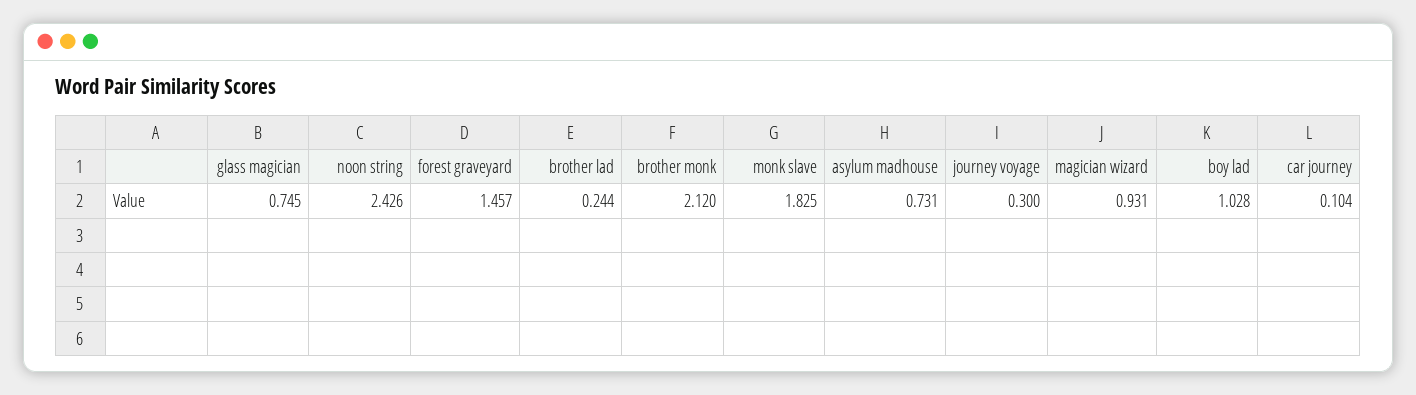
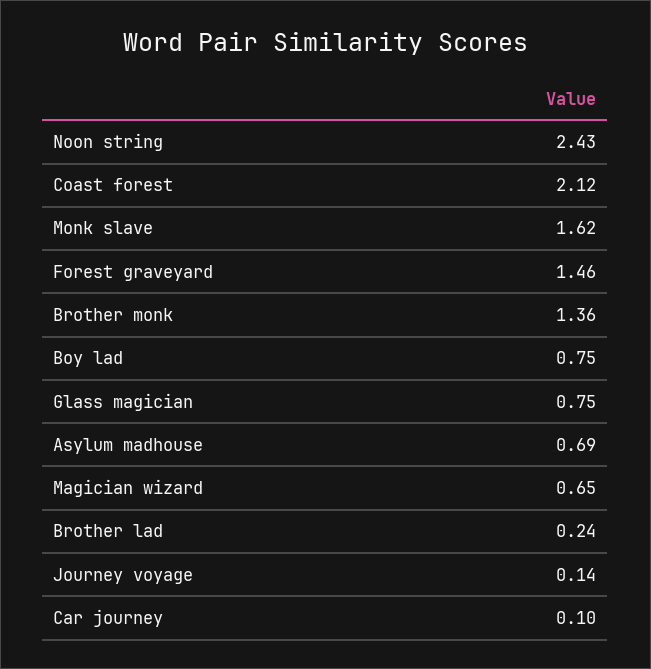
brother monk: 2.12 -> 1.36
monk slave: 1.825 -> 1.62
asylum madhouse: 0.731 -> 0.69
journey voyage: 0.3 -> 0.14
magician wizard: 0.931 -> 0.65
boy lad: 1.028 -> 0.75
Coast forest: none -> 2.12

